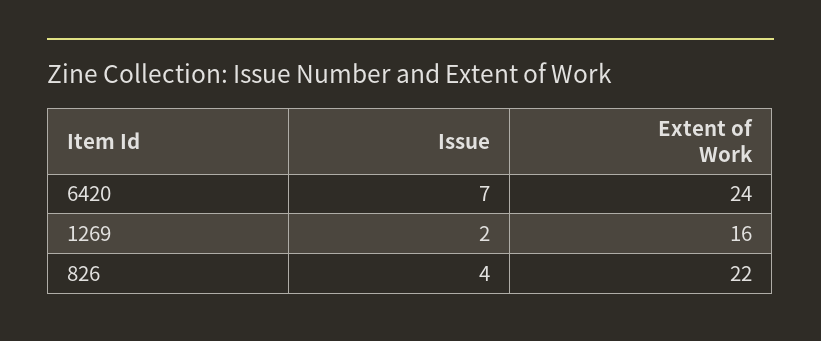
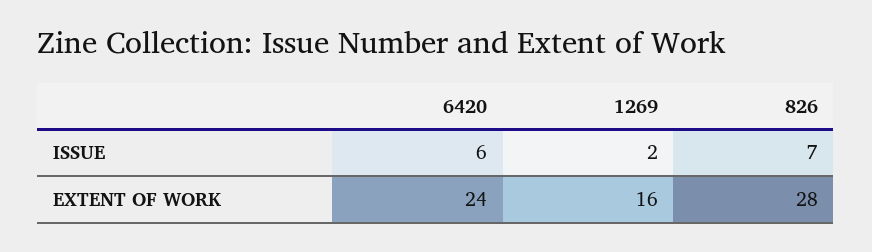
Issue, 6420: 7 -> 6
Issue, 826: 4 -> 7
Extent of Work, 826: 22 -> 28

